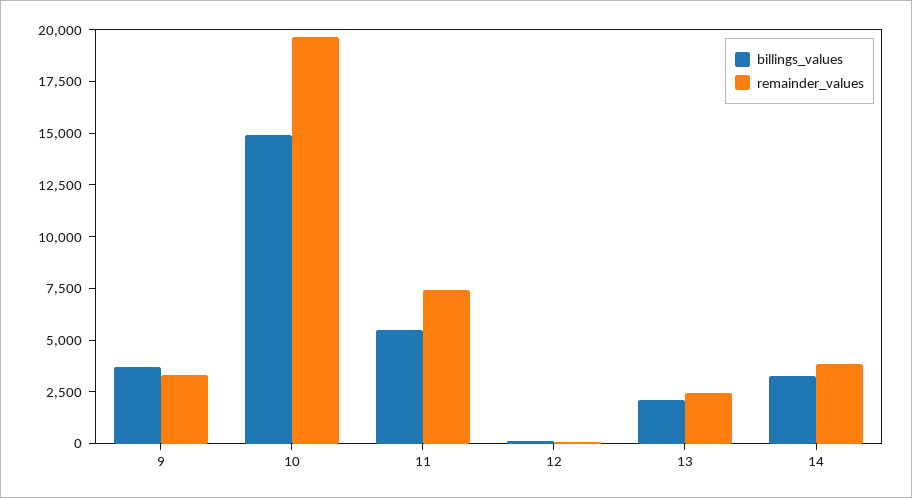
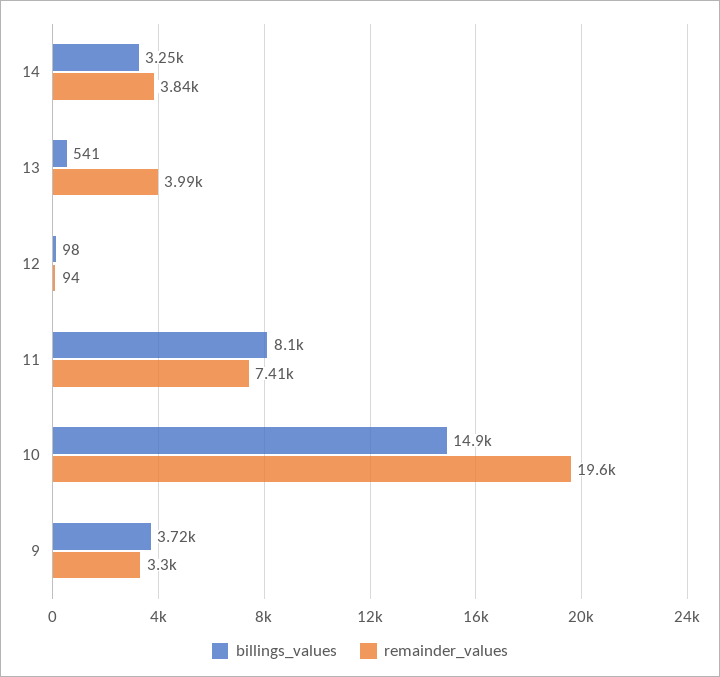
billings_values, 11: 5500 -> 8100
billings_values, 13: 2000 -> 541
remainder_values, 13: 2500 -> 3990

